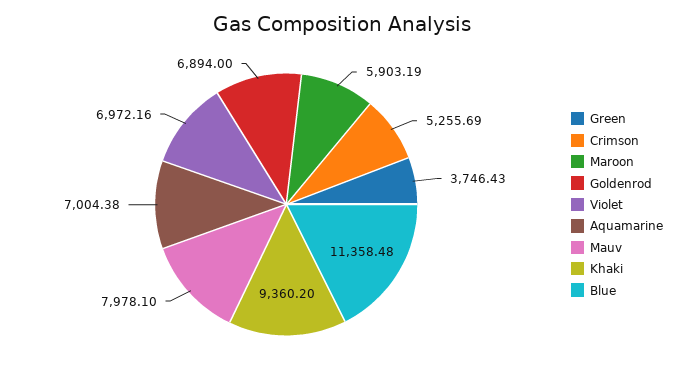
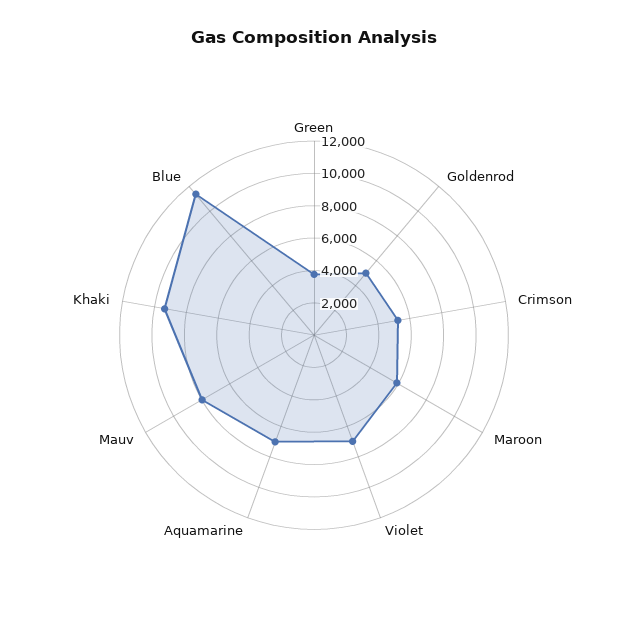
Goldenrod: 6894 -> 5000

